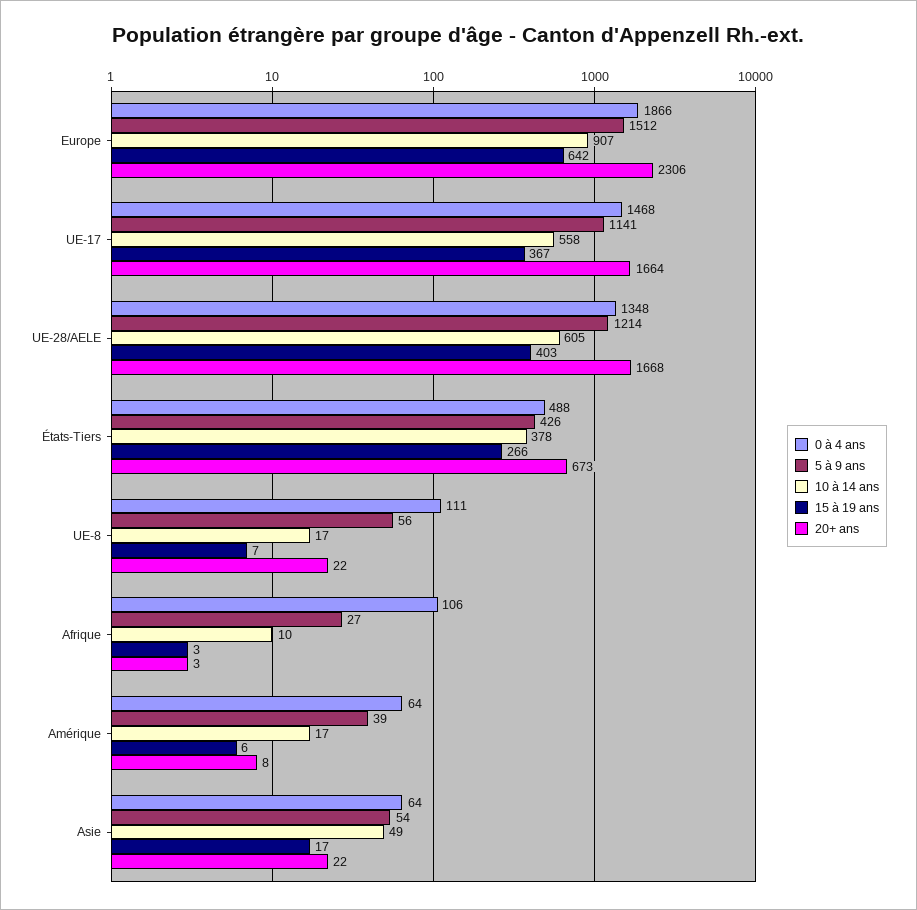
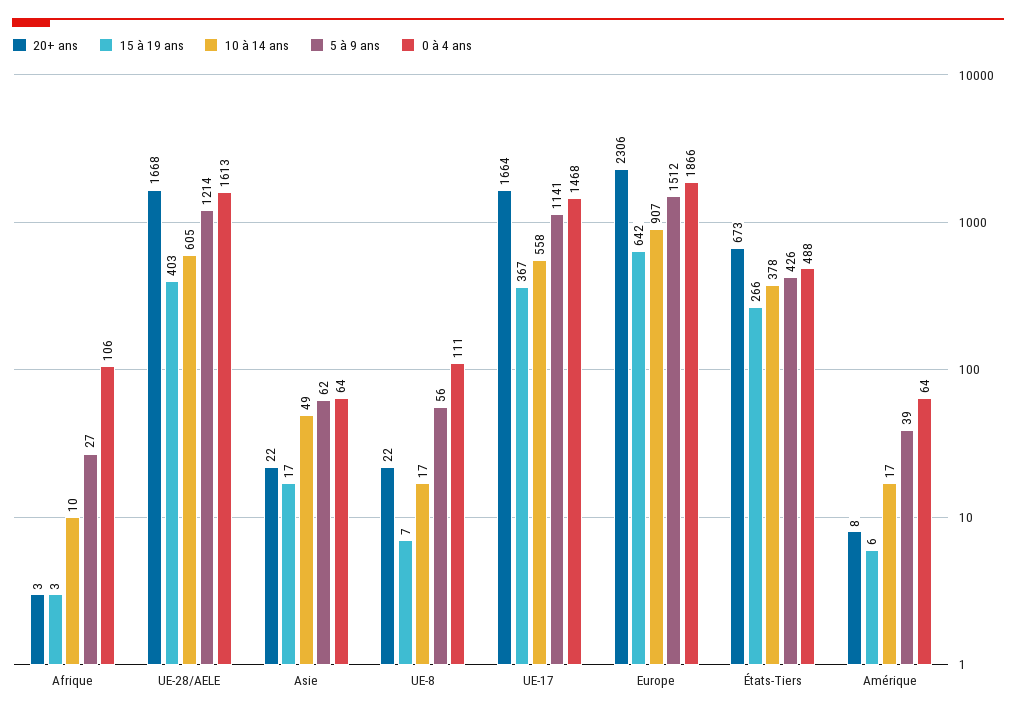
0 à 4 ans, UE-28/AELE: 1348 -> 1613
5 à 9 ans, Asie: 54 -> 62

